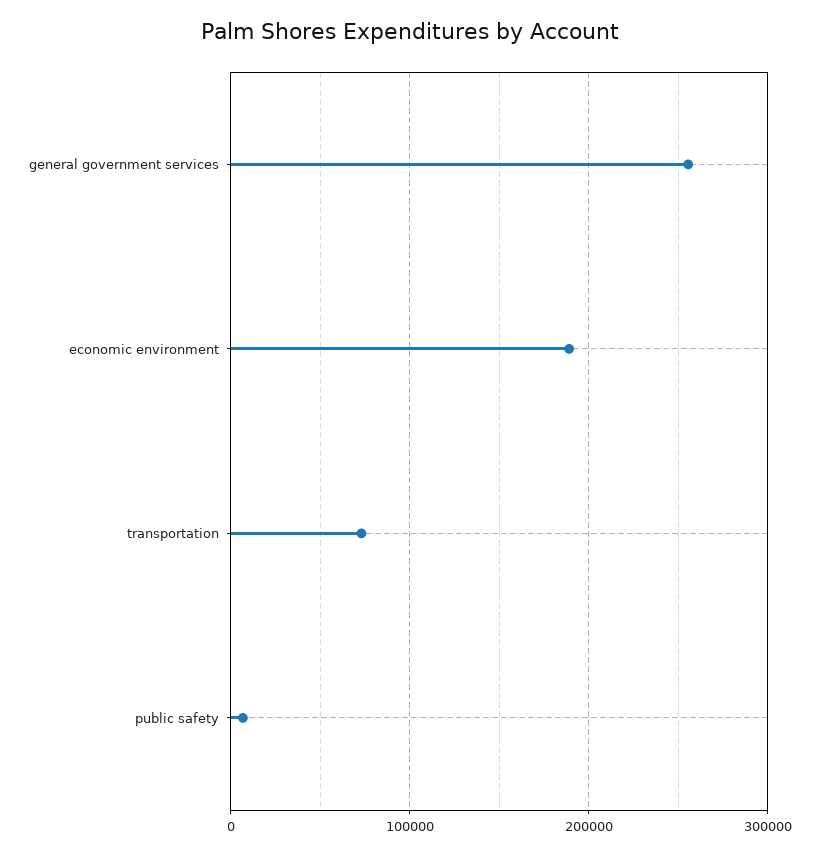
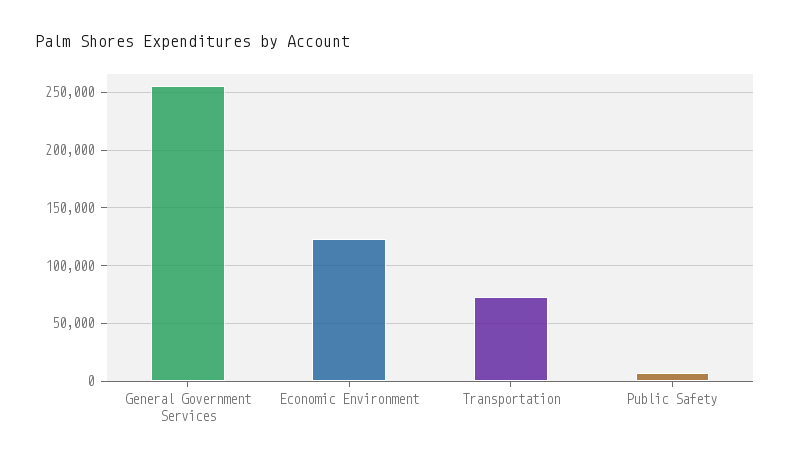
economic environment: 190000 -> 120000

